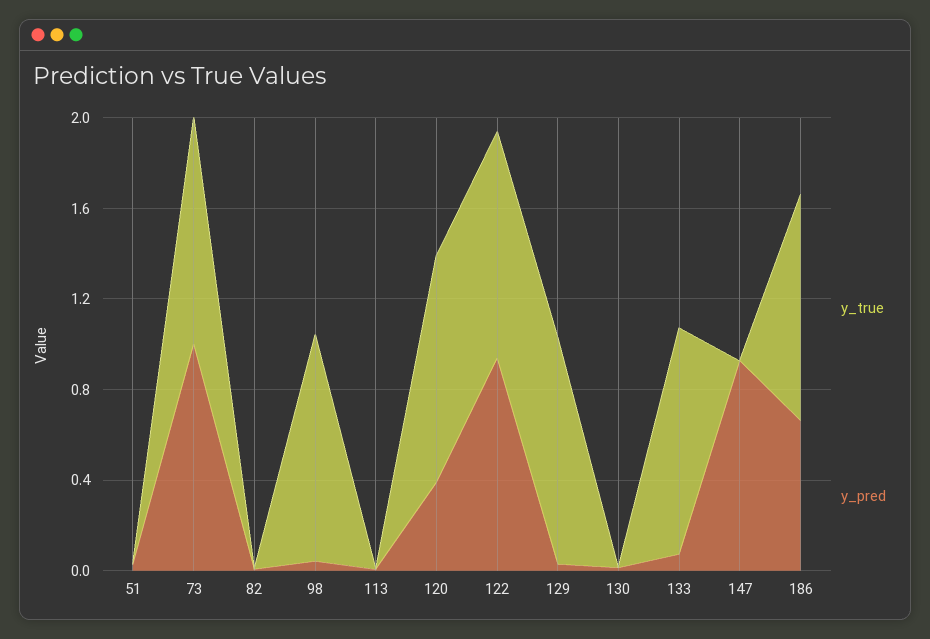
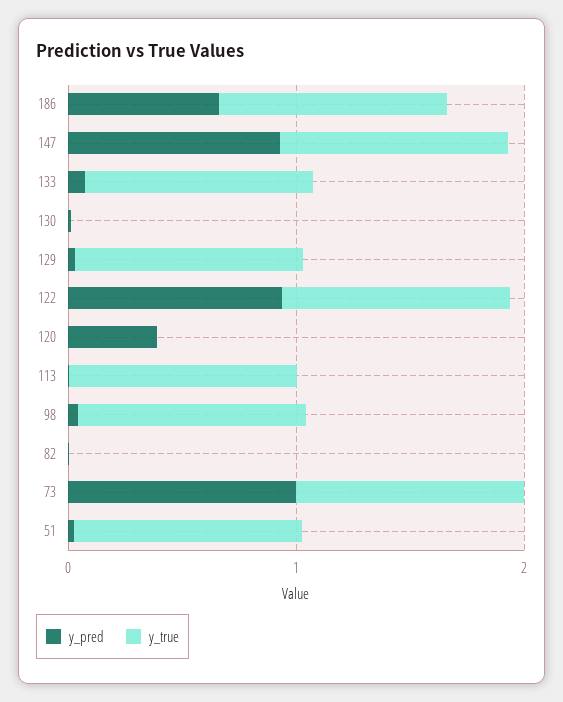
y_true, 51: 0 -> 1
y_true, 113: 0 -> 1
y_true, 120: 1 -> 0
y_true, 147: 0 -> 1

